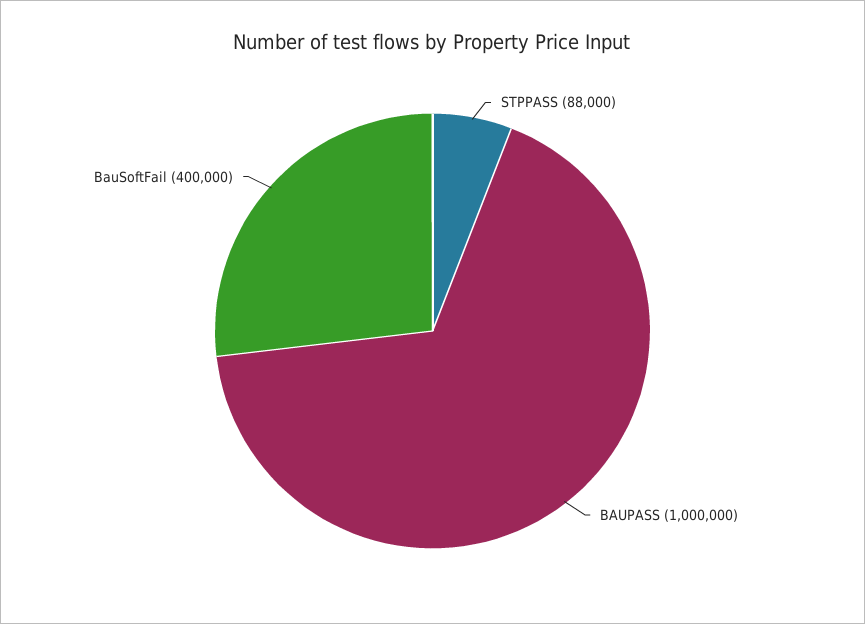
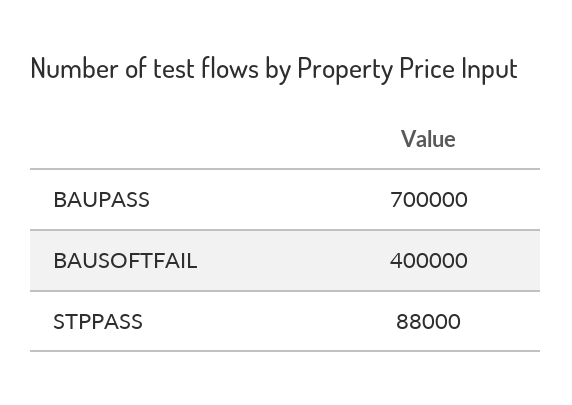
BAUPASS: 1000000 -> 700000

